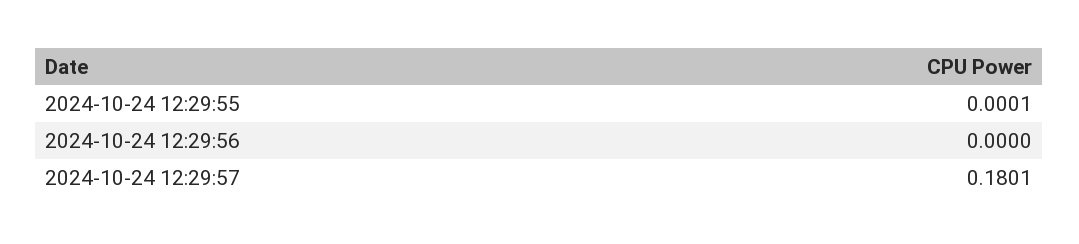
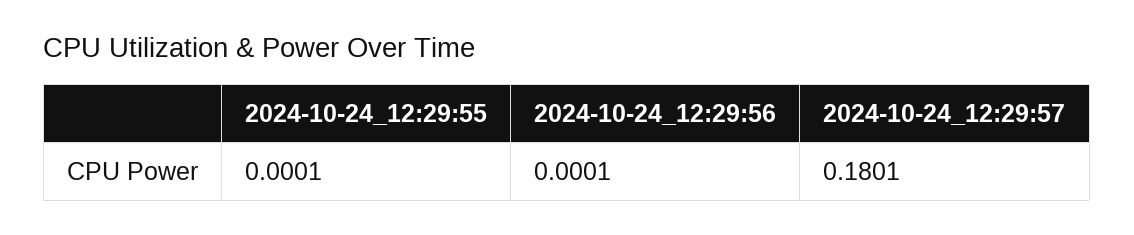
2024-10-24 12:29:56: 0 -> 0.0001

